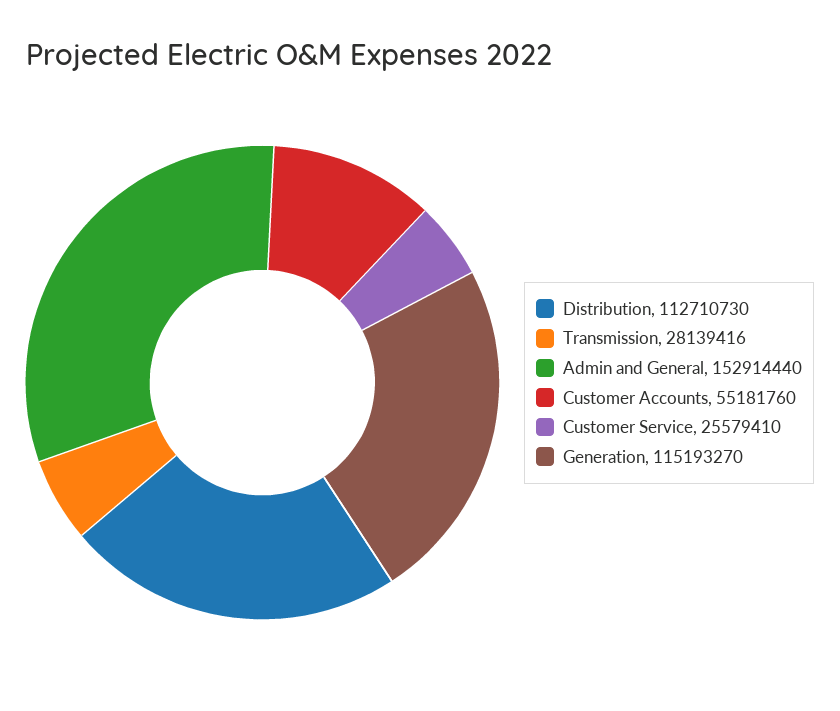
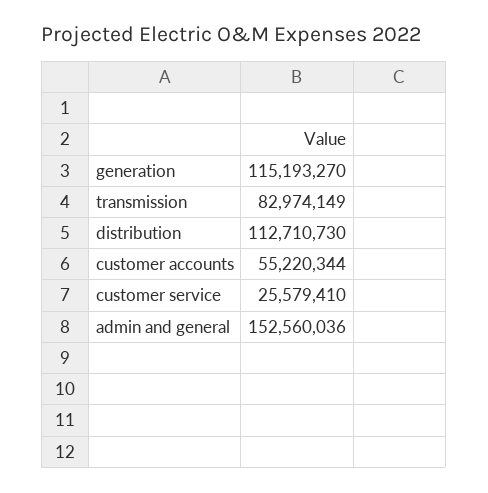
Transmission: 28139416 -> 82974149
Admin and General: 152914440 -> 152560036
Customer Accounts: 55181760 -> 55220344

